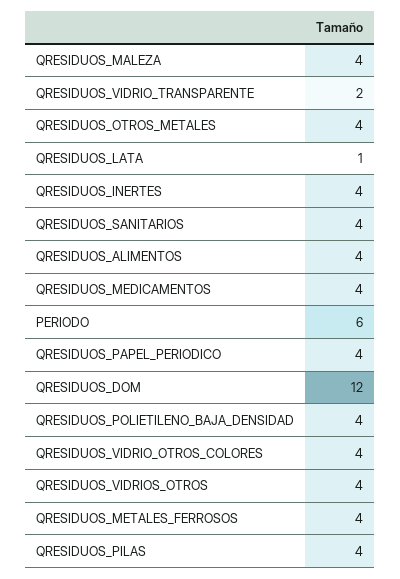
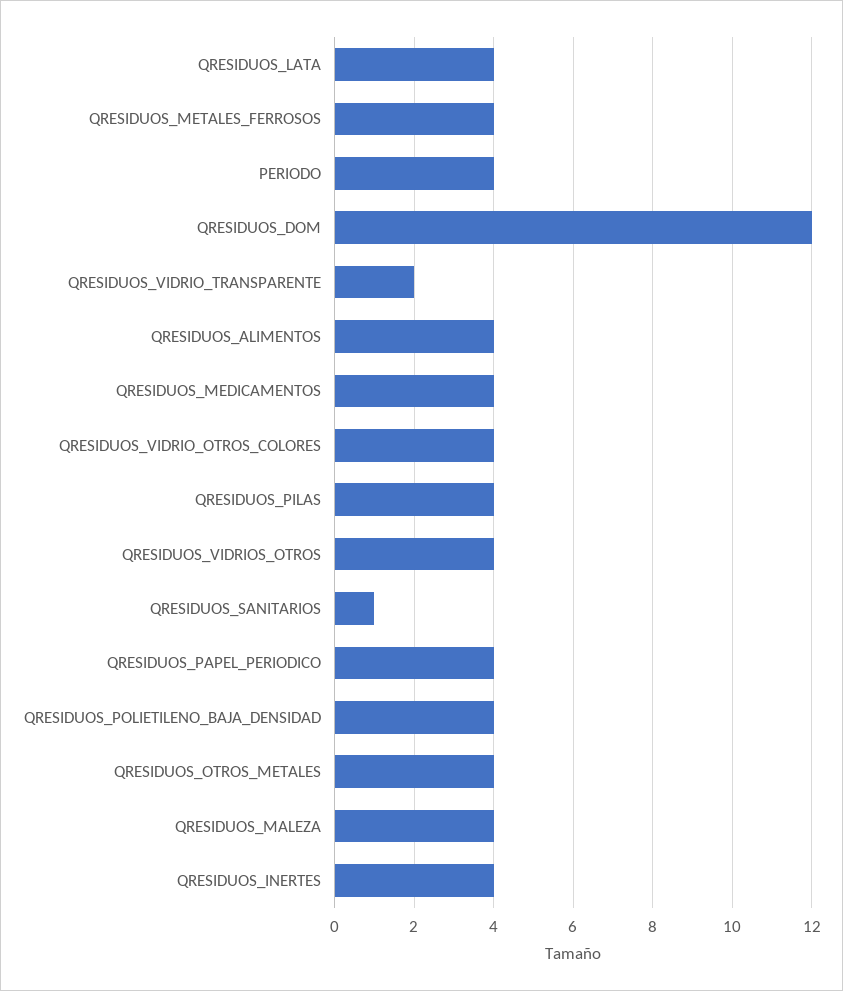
QRESIDUOS_LATA: 1 -> 4
QRESIDUOS_SANITARIOS: 4 -> 1
PERIODO: 6 -> 4

